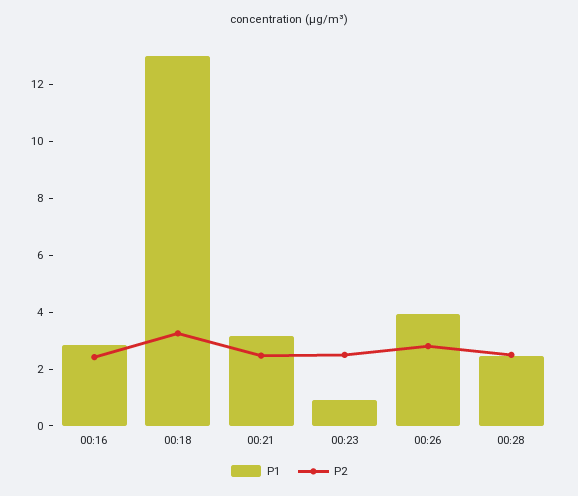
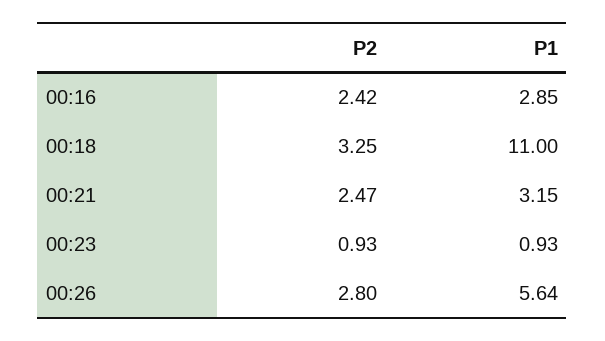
P1, 00:18: 13 -> 11
P2, 00:23: 2.5 -> 0.93
P1, 00:26: 4 -> 5.64
P1, 00:28: 2.5 -> none
P2, 00:28: 2.5 -> none

